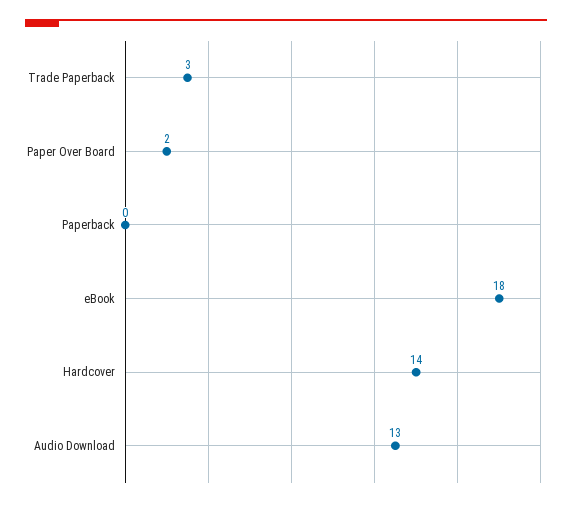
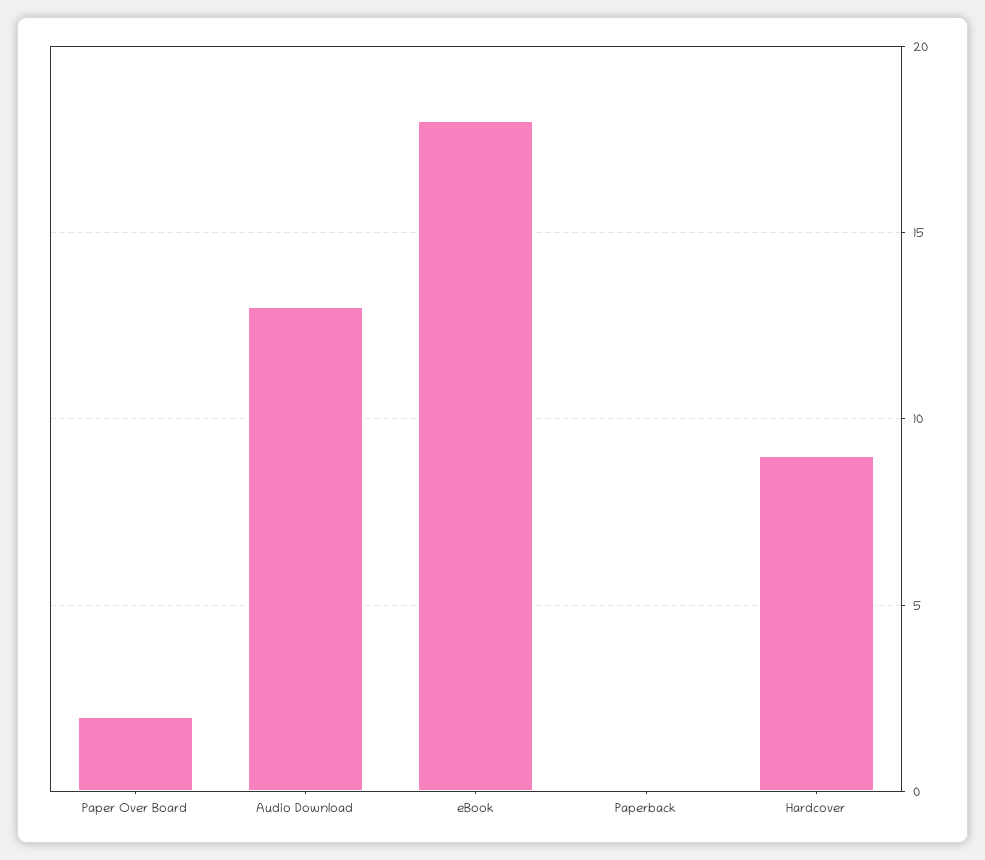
Trade Paperback: 3 -> none
Hardcover: 14 -> 9

